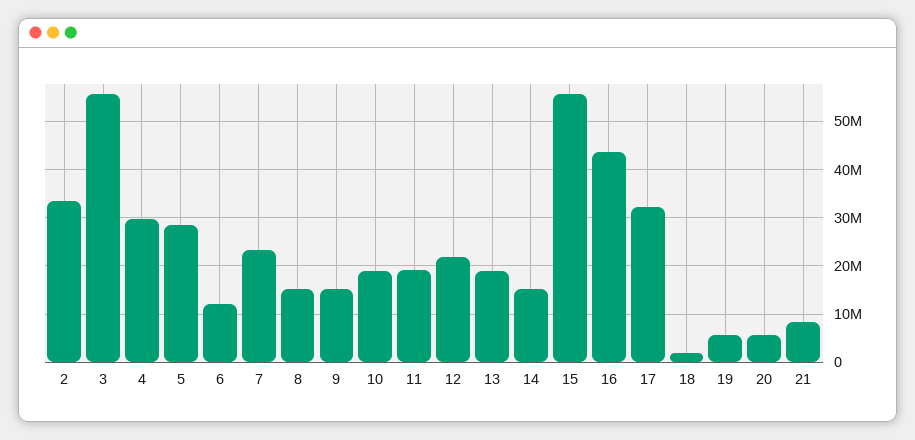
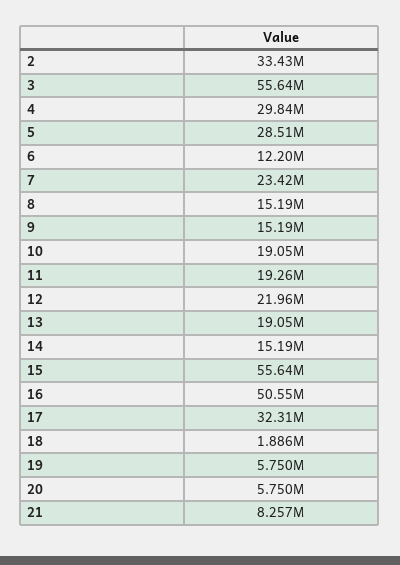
16: 44000000 -> 50550000

